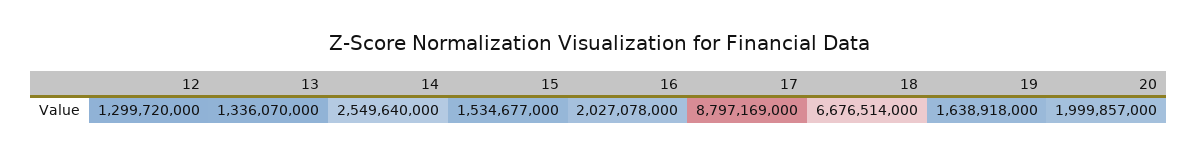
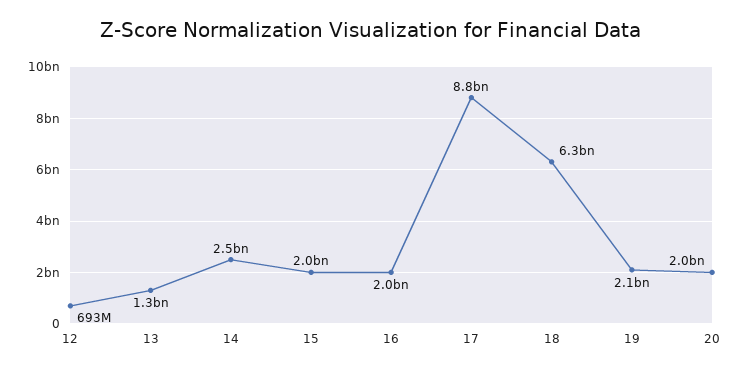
12: 1299720000 -> 693000000
15: 1534677000 -> 2000000000
18: 6676514000 -> 6300000000
19: 1638918000 -> 2100000000

